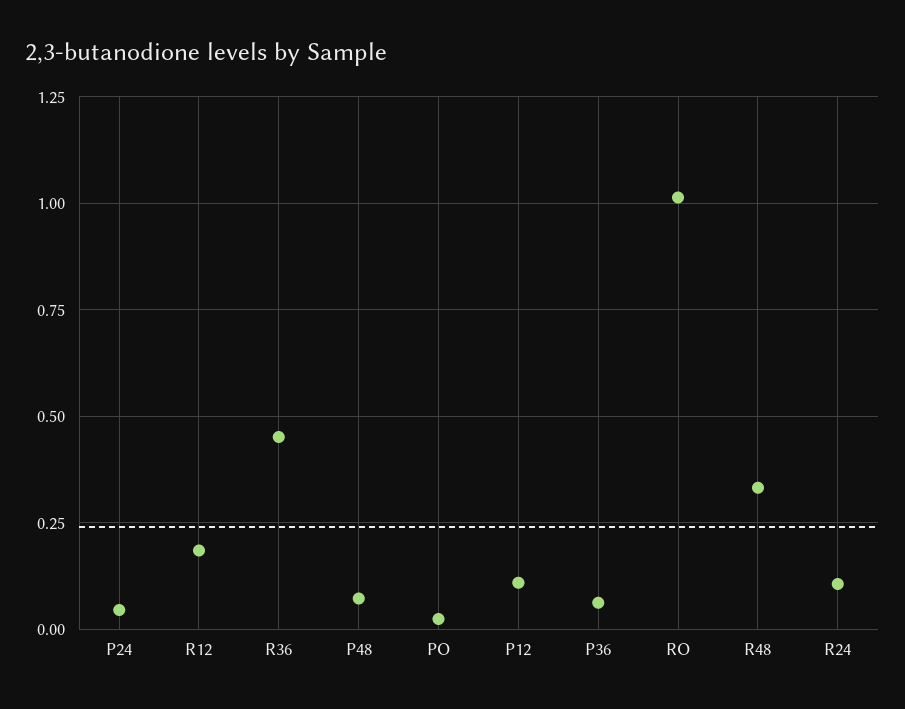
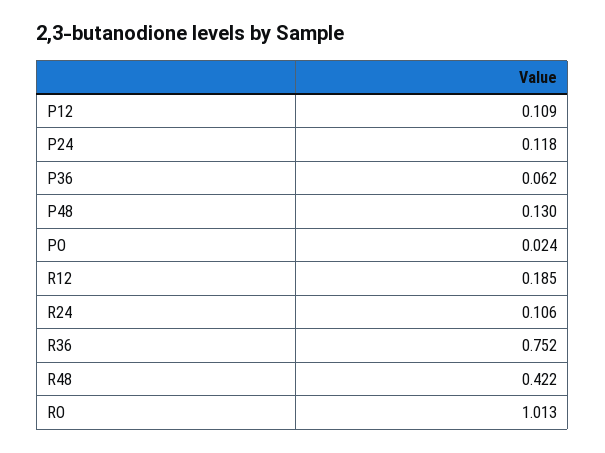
P24: 0.05 -> 0.118
R36: 0.45 -> 0.752
P48: 0.075 -> 0.13
R48: 0.325 -> 0.422

